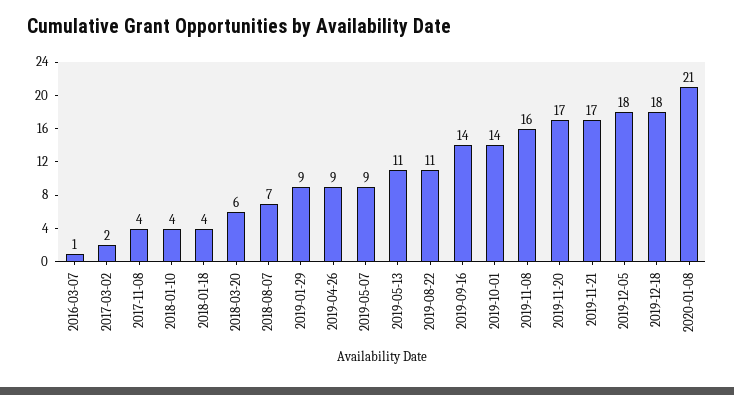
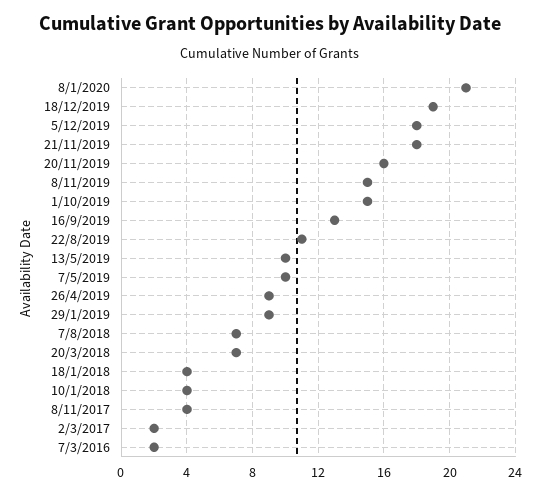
2016-03-07: 1 -> 2
2018-03-20: 6 -> 7
2019-05-07: 9 -> 10
2019-05-13: 11 -> 10
2019-09-16: 14 -> 13
2019-10-01: 14 -> 15
2019-11-08: 16 -> 15
2019-11-20: 17 -> 16
2019-11-21: 17 -> 18
2019-12-18: 18 -> 19

